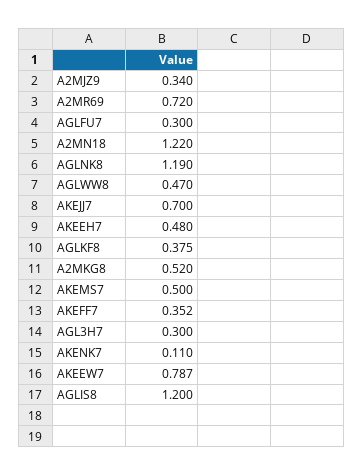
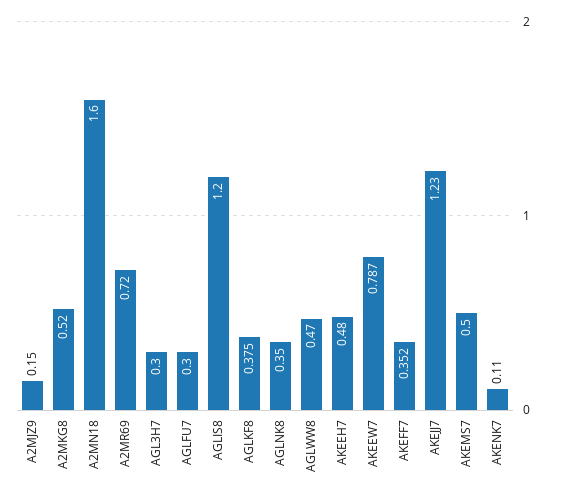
A2MJZ9: 0.34 -> 0.15
A2MN18: 1.22 -> 1.6
AGLNK8: 1.19 -> 0.35
AKEJJ7: 0.7 -> 1.23

